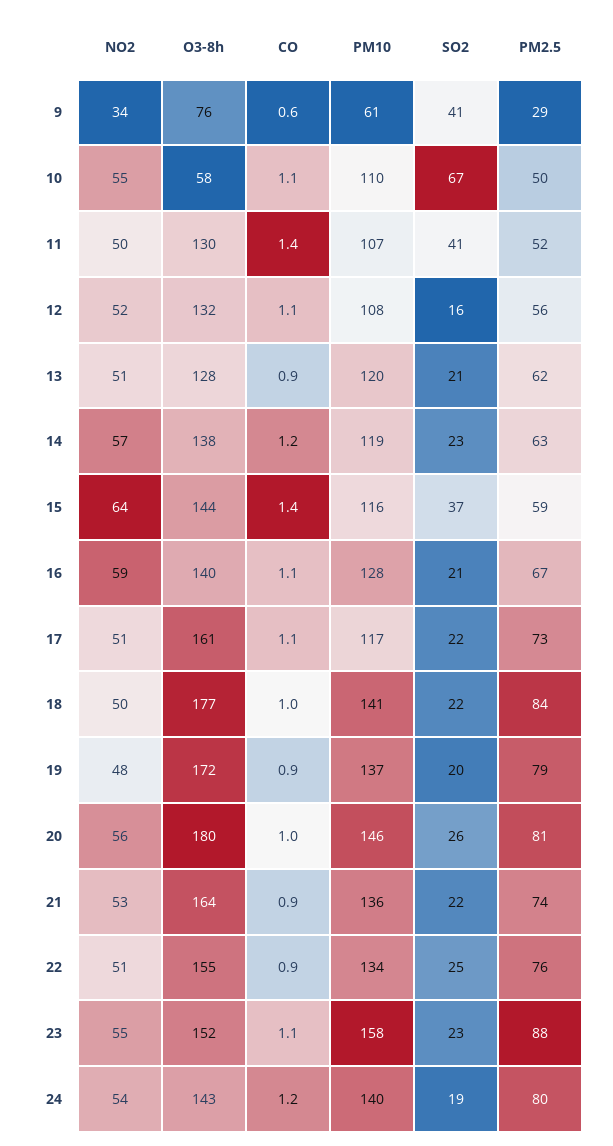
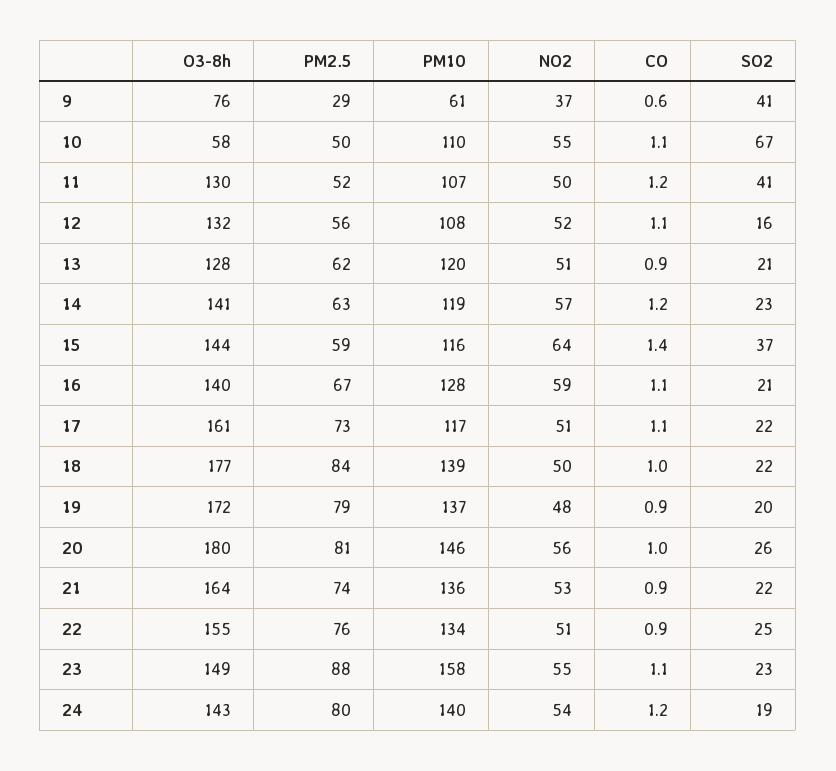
NO2, 9: 34 -> 37
CO, 11: 1.4 -> 1.2
O3-8h, 14: 138 -> 141
PM10, 18: 141 -> 139
O3-8h, 23: 152 -> 149

